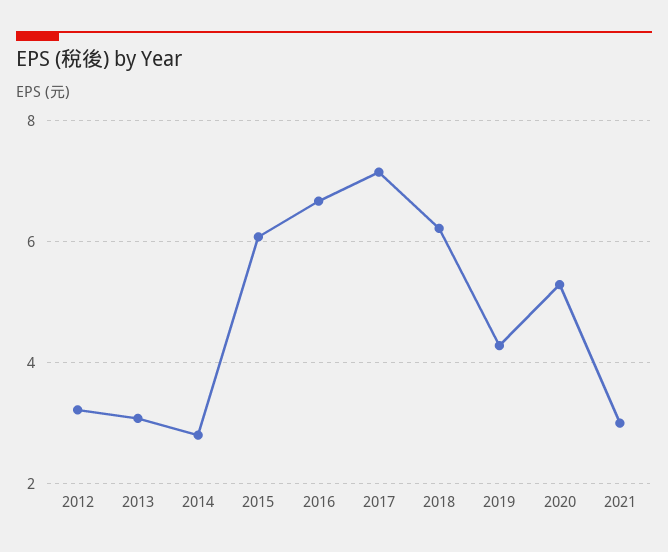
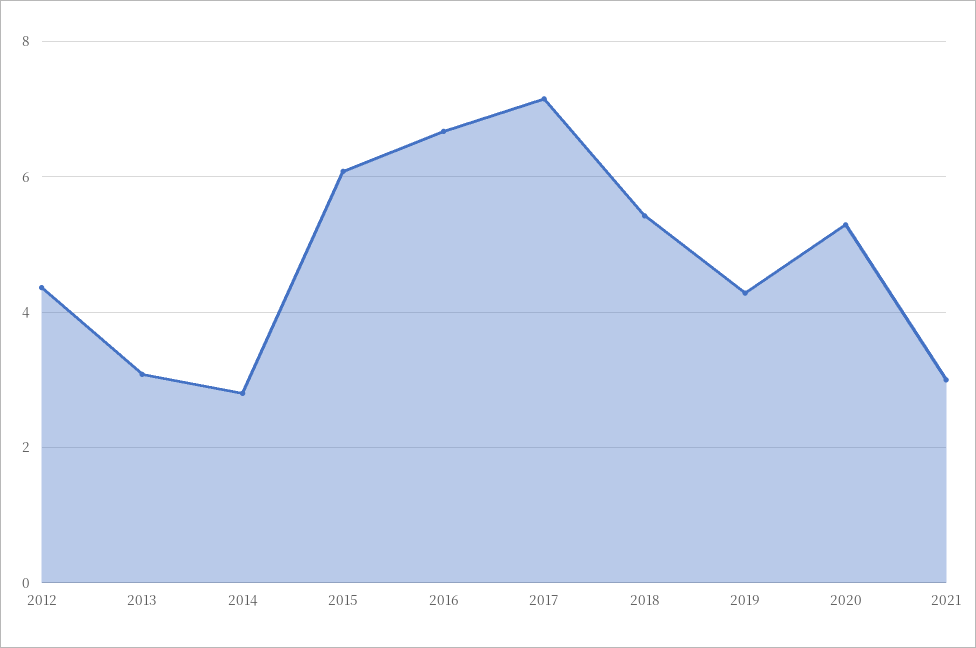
2012: 3.2 -> 4.4
2018: 6.2 -> 5.4

